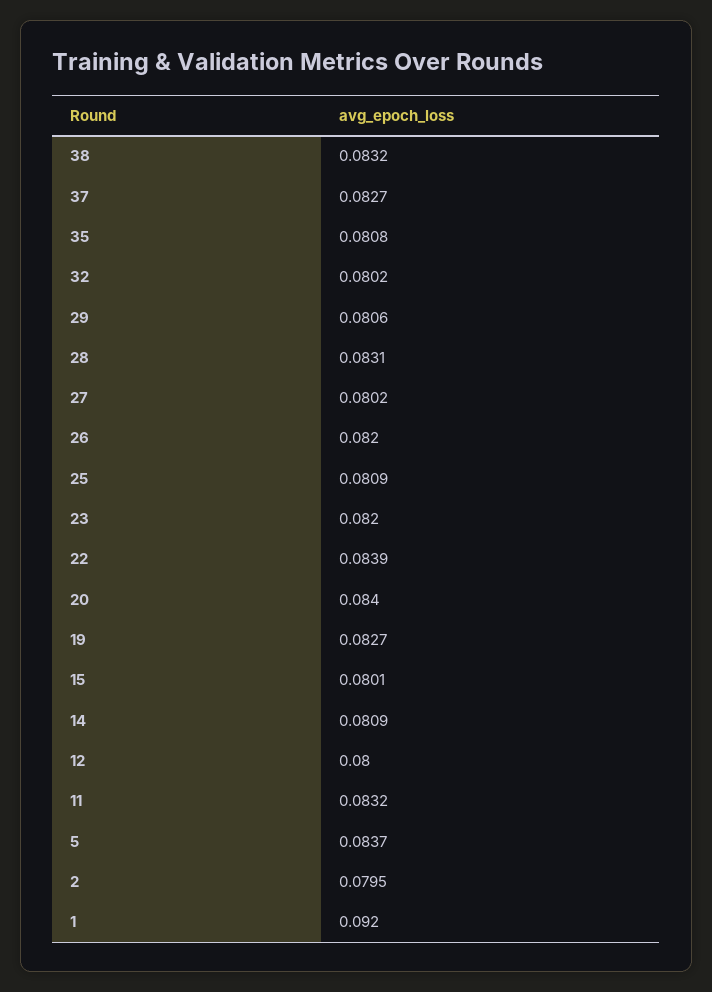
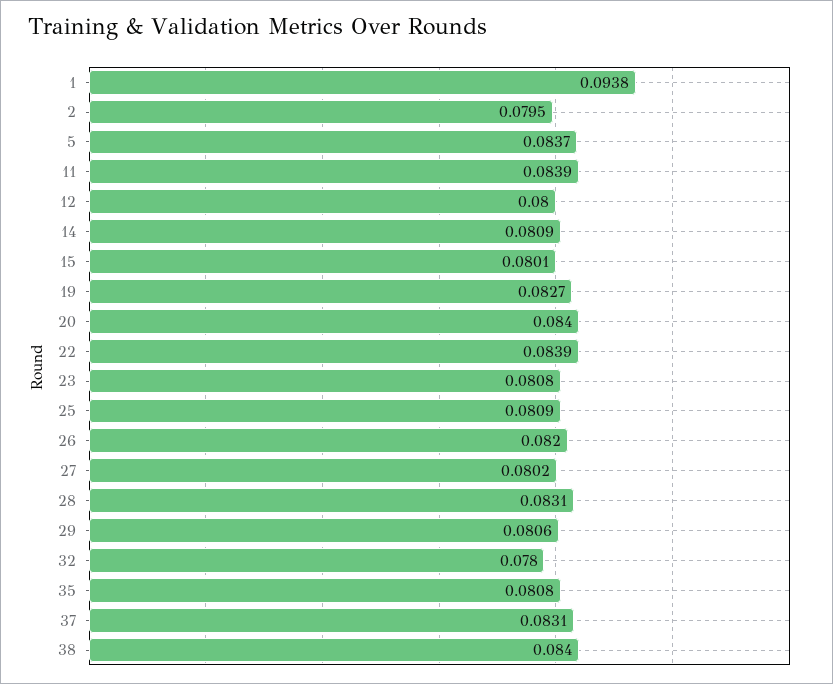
38: 0.0832 -> 0.084
37: 0.0827 -> 0.0831
32: 0.0802 -> 0.078
23: 0.082 -> 0.0808
11: 0.0832 -> 0.0839
1: 0.092 -> 0.0938

